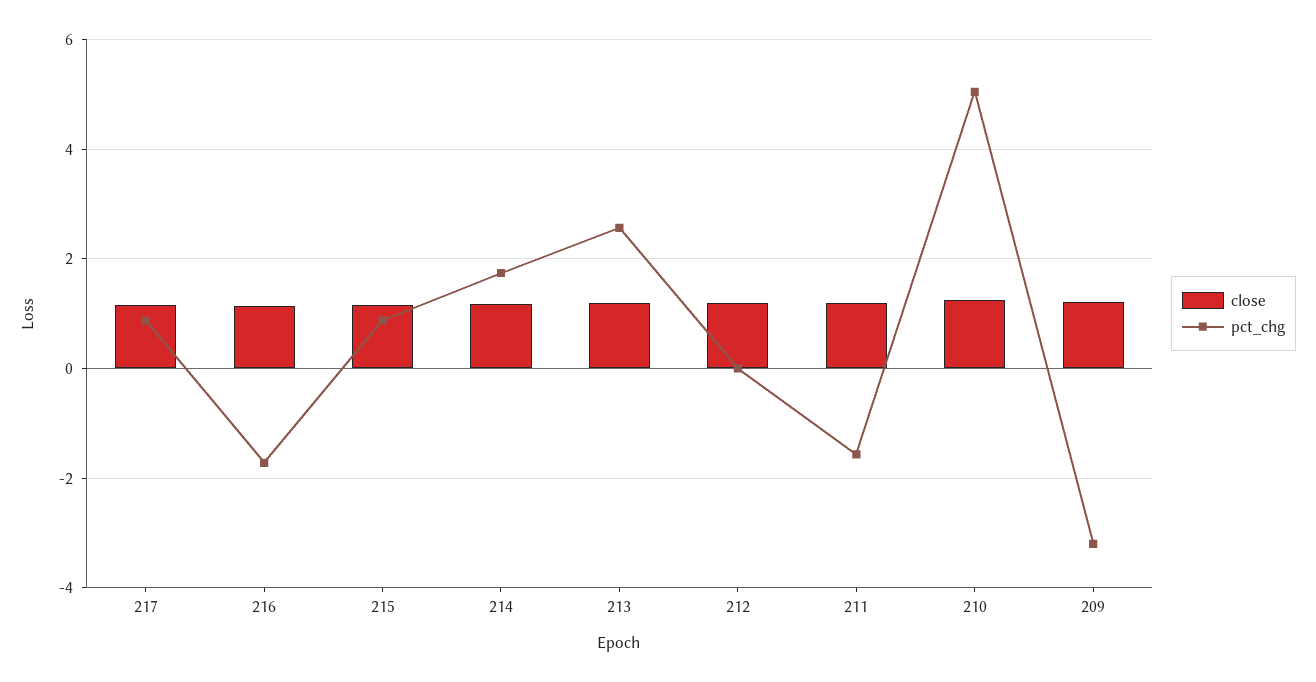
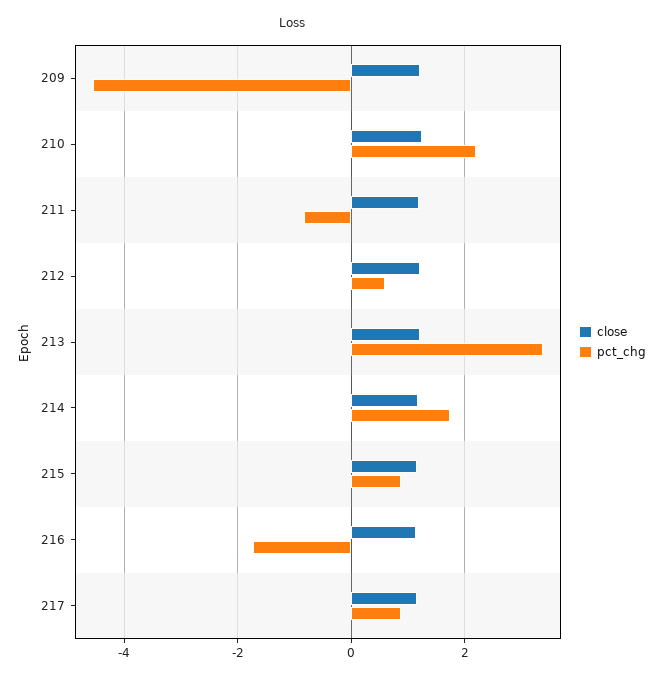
pct_chg, 213: 2.6 -> 3.4
pct_chg, 212: 0 -> 0.6
pct_chg, 211: -1.6 -> -0.8
pct_chg, 210: 5 -> 2.2
pct_chg, 209: -3.2 -> -4.6

